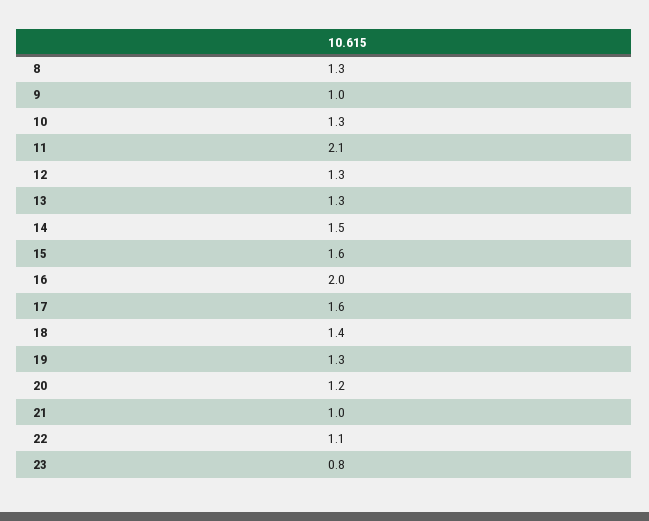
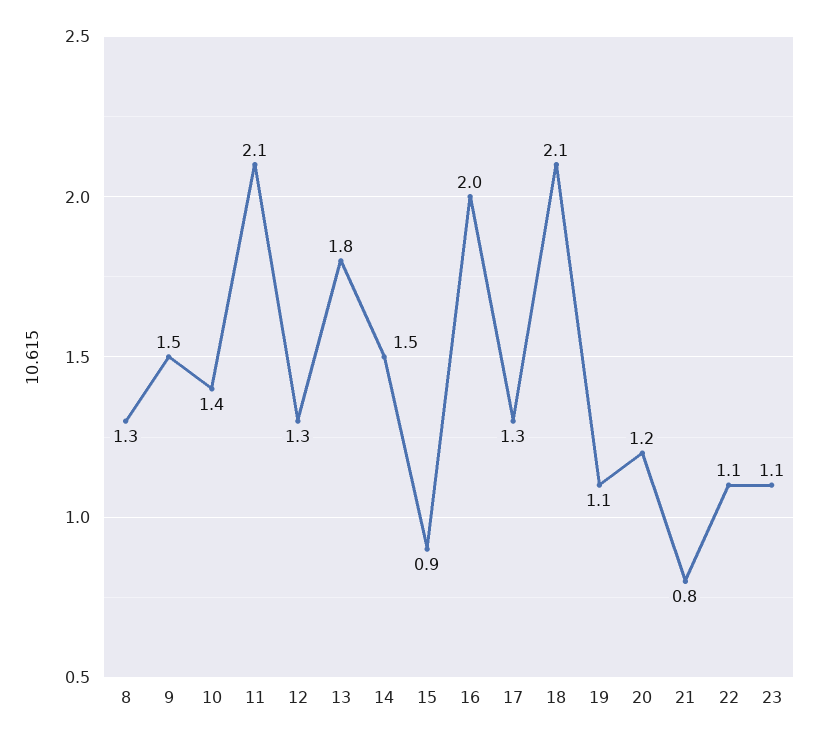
9: 1 -> 1.5
10: 1.3 -> 1.4
13: 1.3 -> 1.8
15: 1.6 -> 0.9
17: 1.6 -> 1.3
18: 1.4 -> 2.1
19: 1.3 -> 1.1
21: 1 -> 0.8
23: 0.8 -> 1.1

